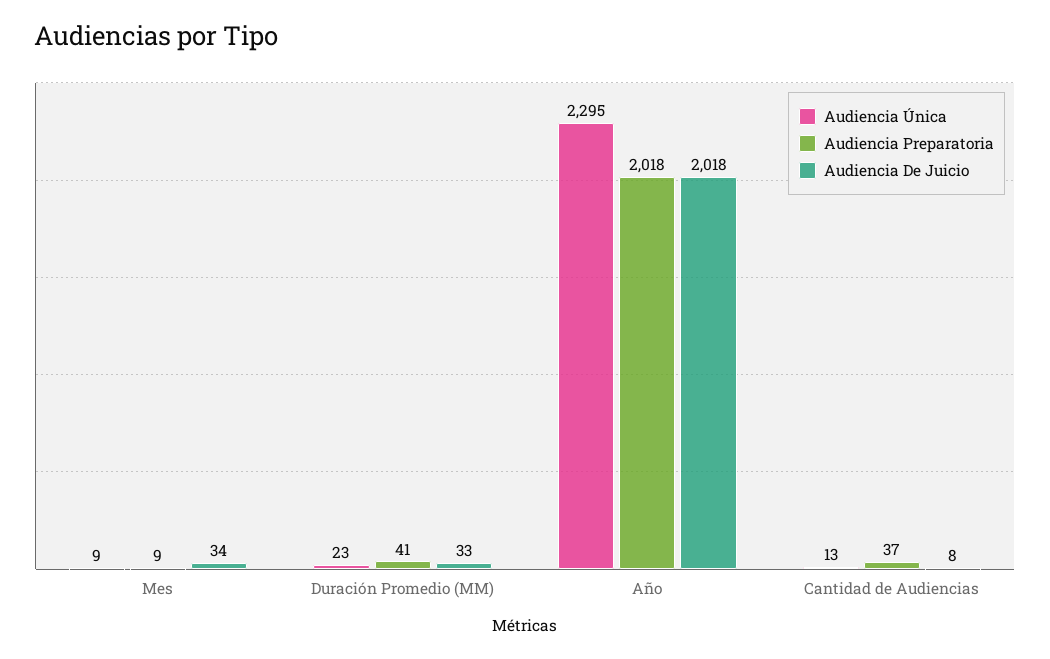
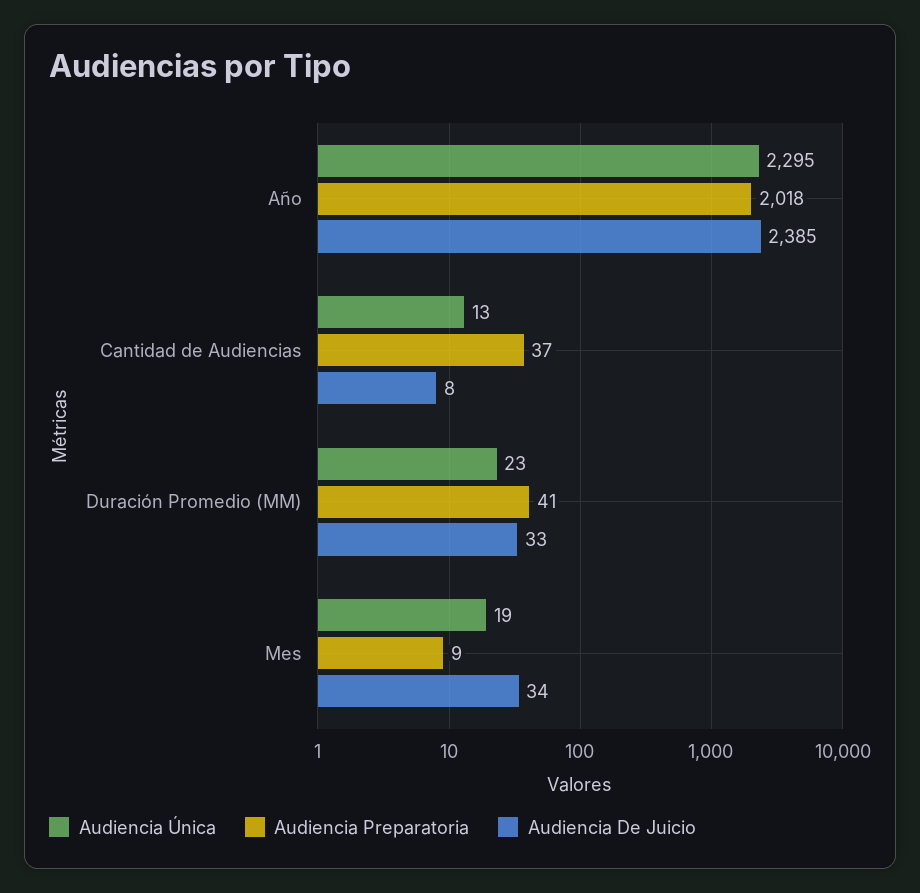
Audiencia Única, Mes: 9 -> 19
Audiencia De Juicio, Año: 2018 -> 2385

